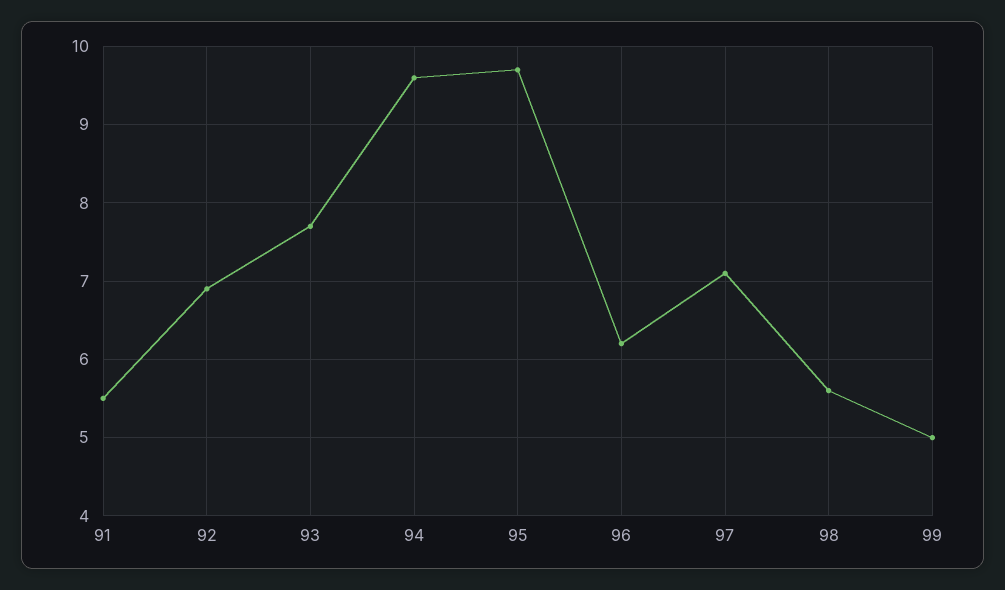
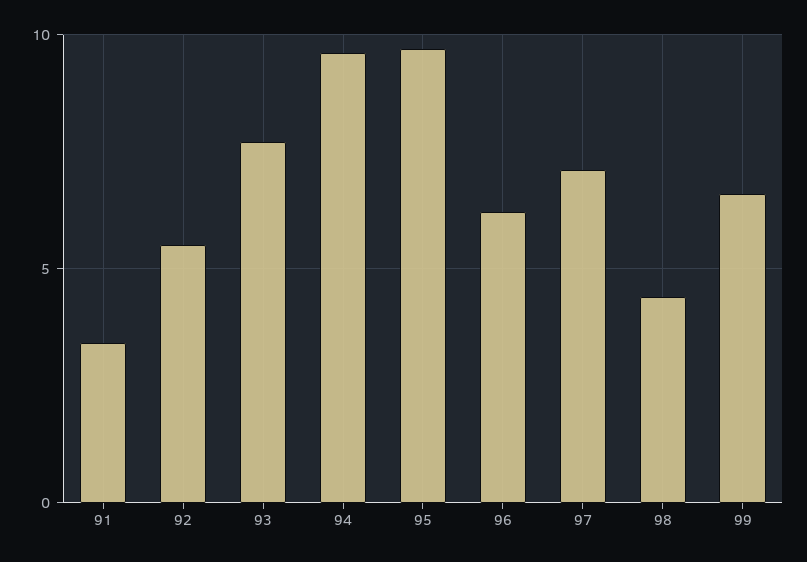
91: 5.5 -> 3.5
92: 6.9 -> 5.5
98: 5.6 -> 4.5
99: 5 -> 6.5

